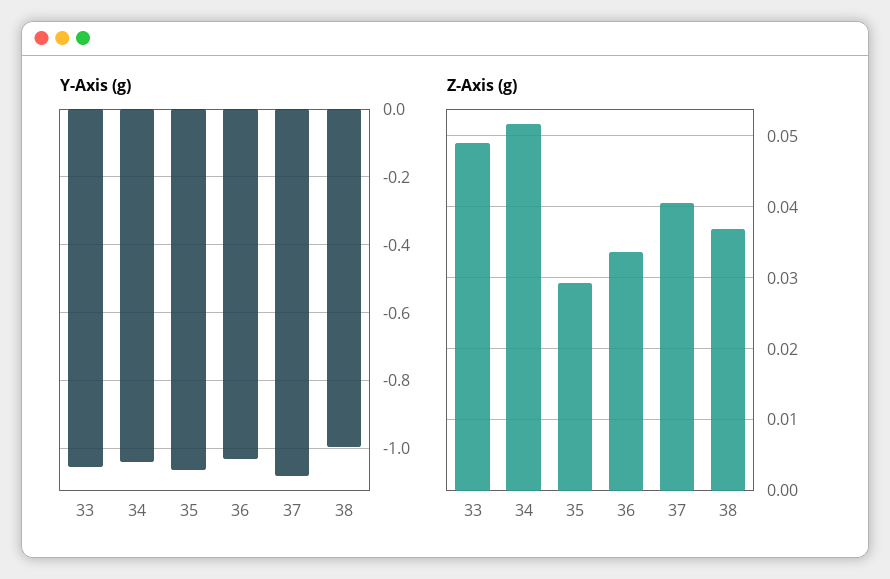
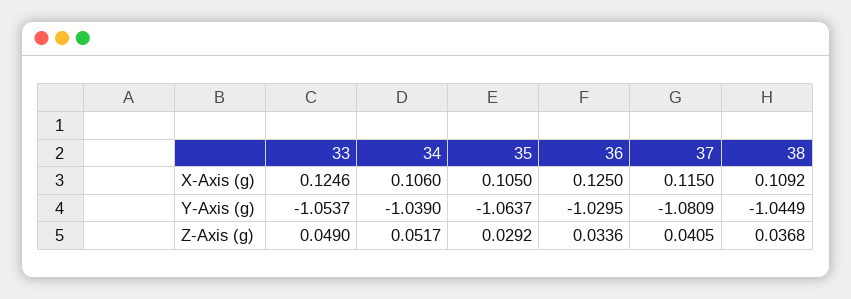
Y-Axis (g), 38: -1 -> -1.0449
X-Axis (g), 33: none -> 0.1246
X-Axis (g), 34: none -> 0.106
X-Axis (g), 35: none -> 0.105
X-Axis (g), 36: none -> 0.125
X-Axis (g), 37: none -> 0.115
X-Axis (g), 38: none -> 0.1092

